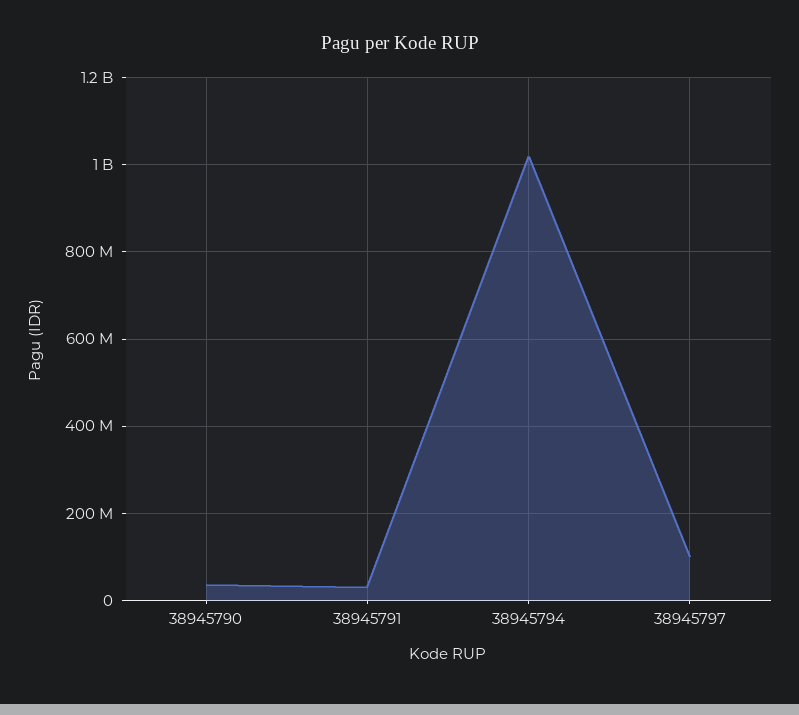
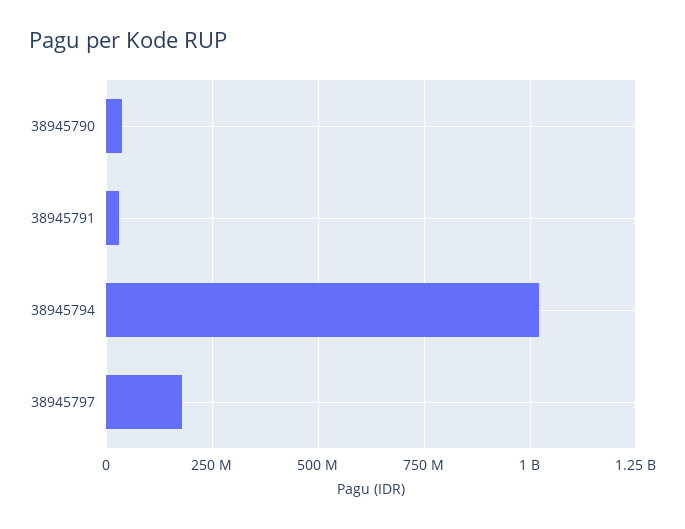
38945797: 100000000 -> 175000000

